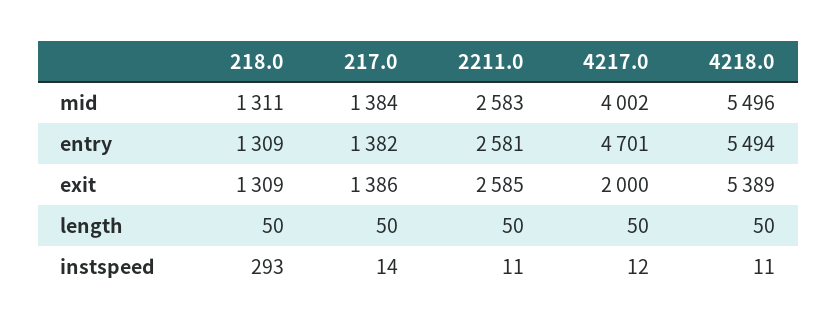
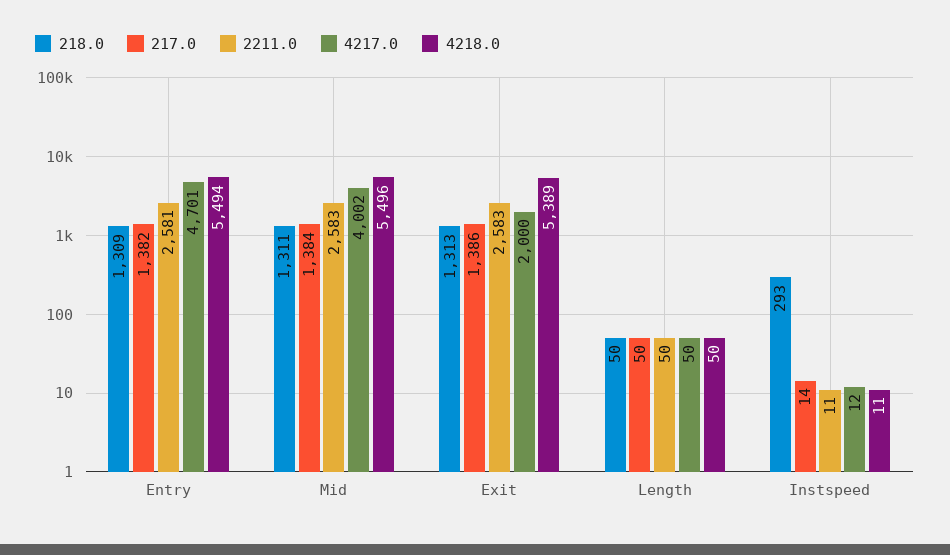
218.0, exit: 1309 -> 1313
2211.0, exit: 2585 -> 2583

